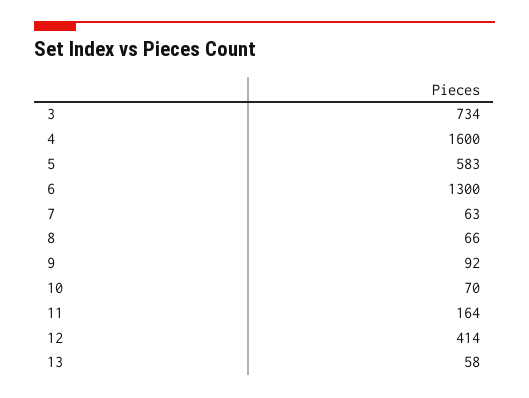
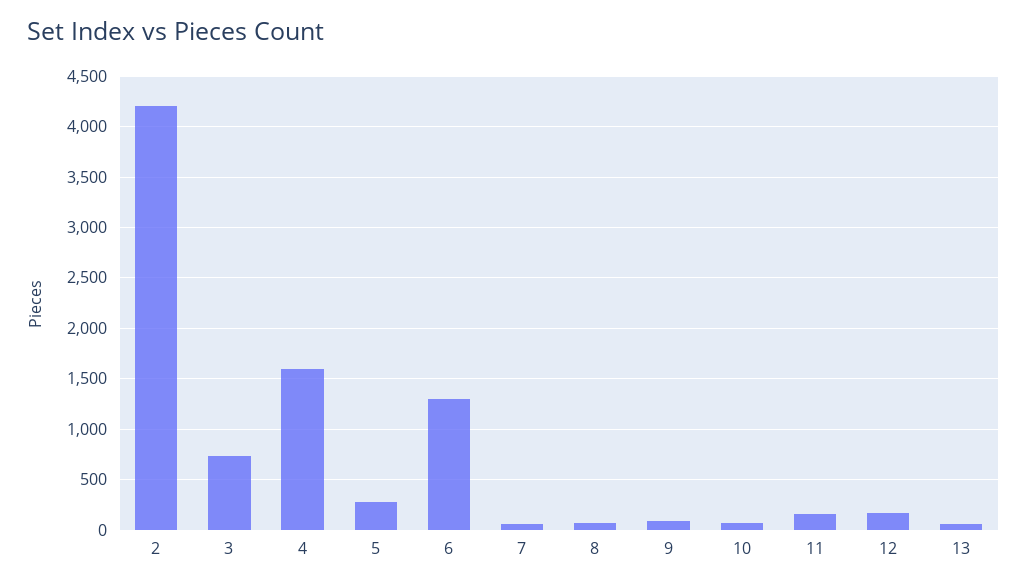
5: 583 -> 300
12: 414 -> 200
2: none -> 4200

